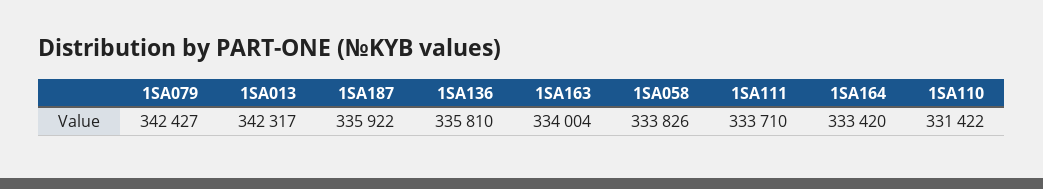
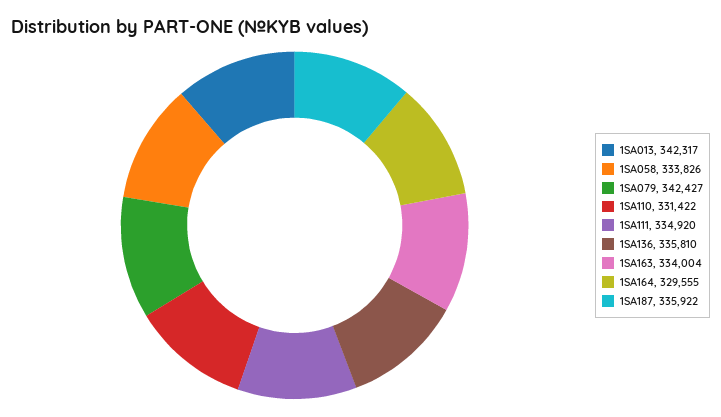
1SA111: 333710 -> 334920
1SA164: 333420 -> 329555

